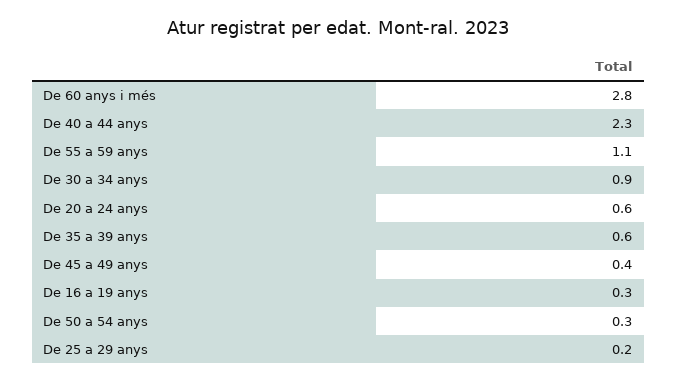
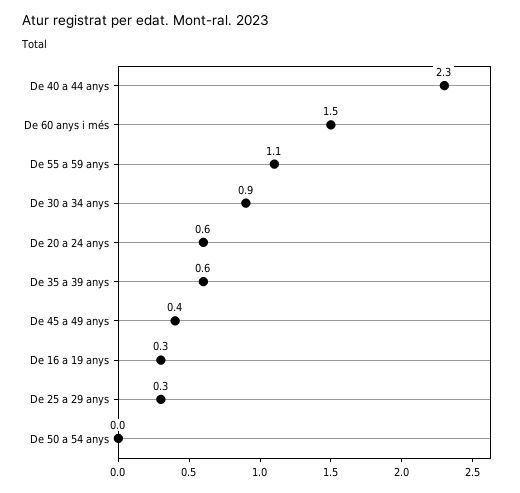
De 60 anys i més: 2.8 -> 1.5
De 50 a 54 anys: 0.3 -> 0
De 25 a 29 anys: 0.2 -> 0.3

